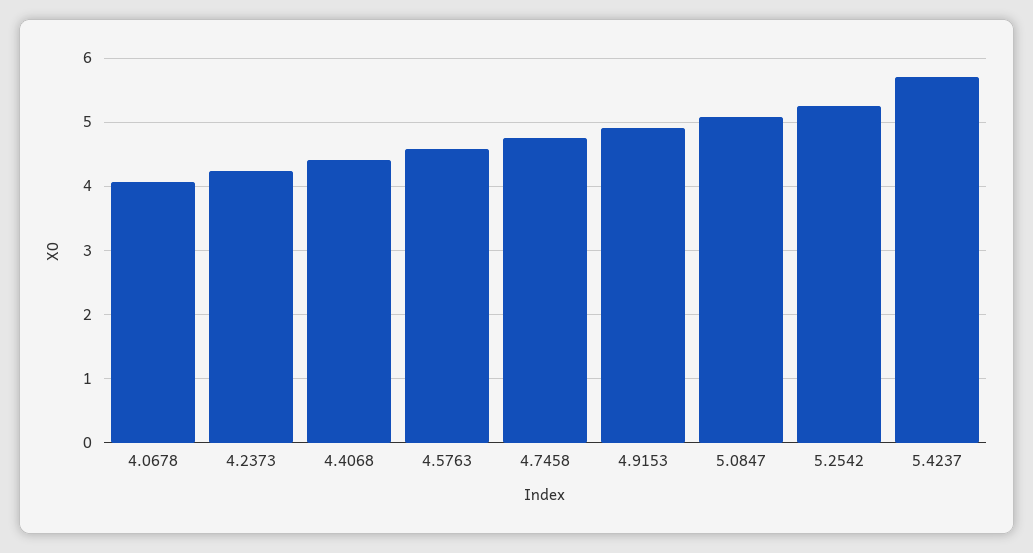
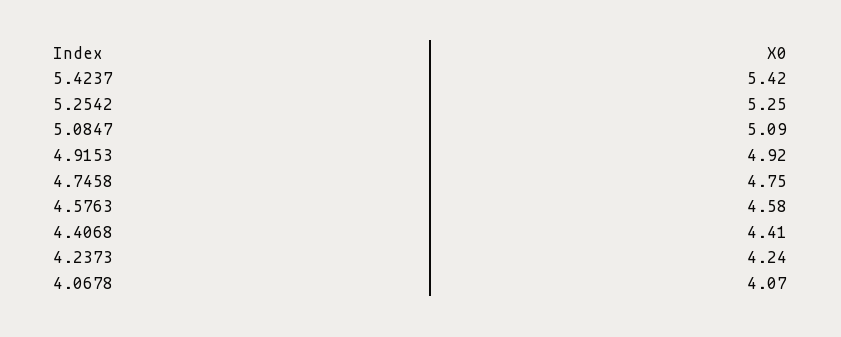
5.4237: 5.7 -> 5.42

